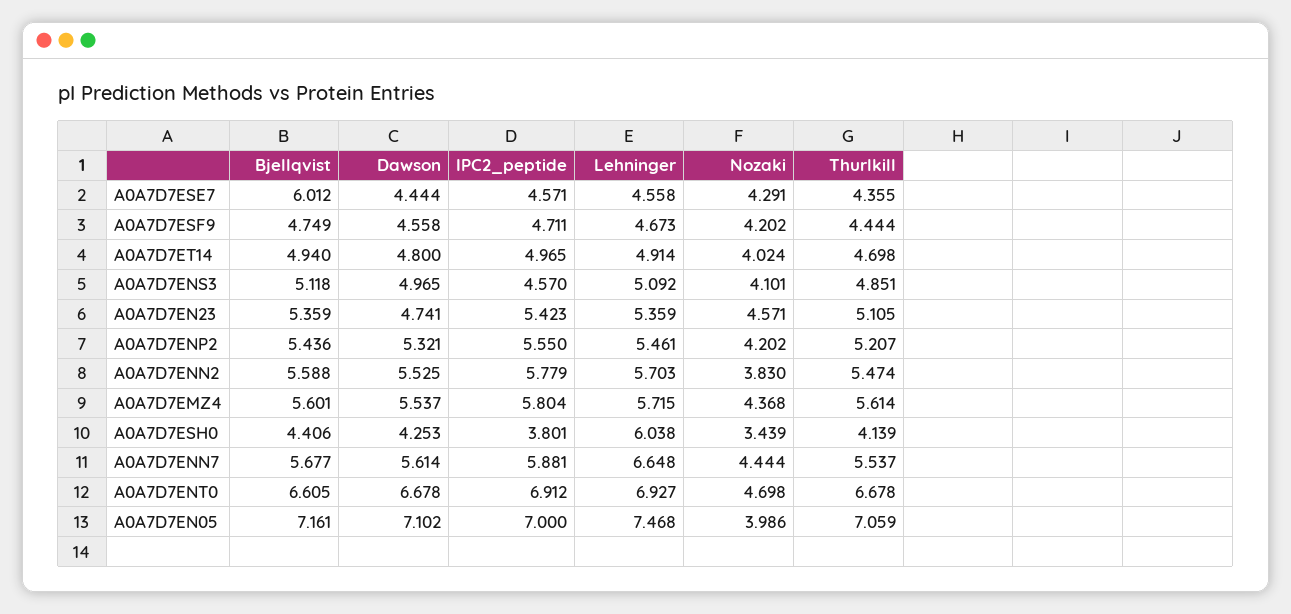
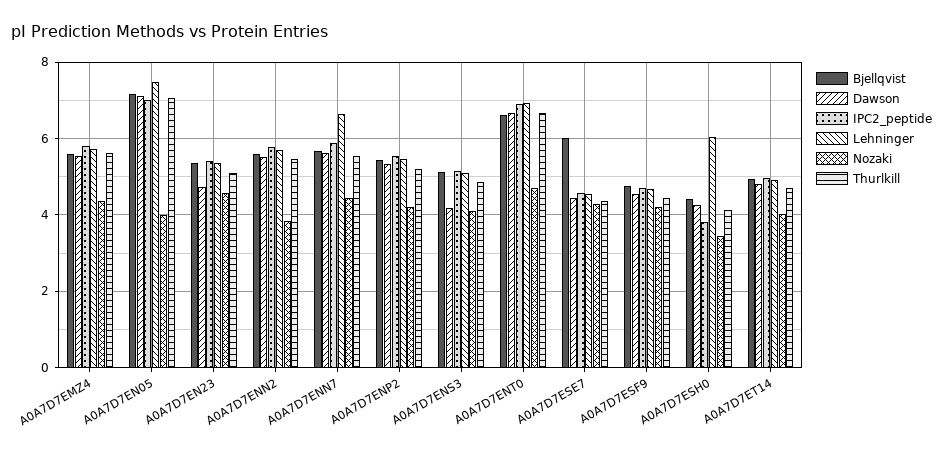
Dawson, A0A7D7ENS3: 4.965 -> 4.2
IPC2_peptide, A0A7D7ENS3: 4.57 -> 5.2

